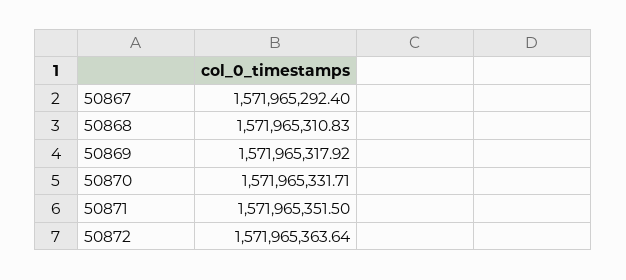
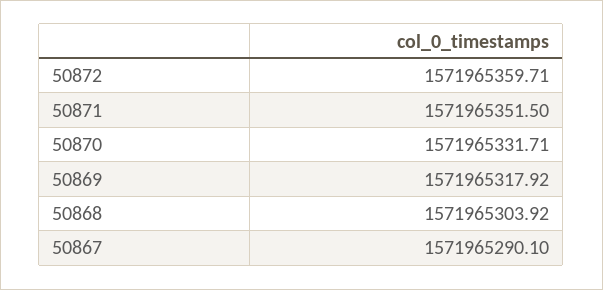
50867: 1571965292.4 -> 1571965290.1
50868: 1571965310.83 -> 1571965303.92
50872: 1571965363.64 -> 1571965359.71

